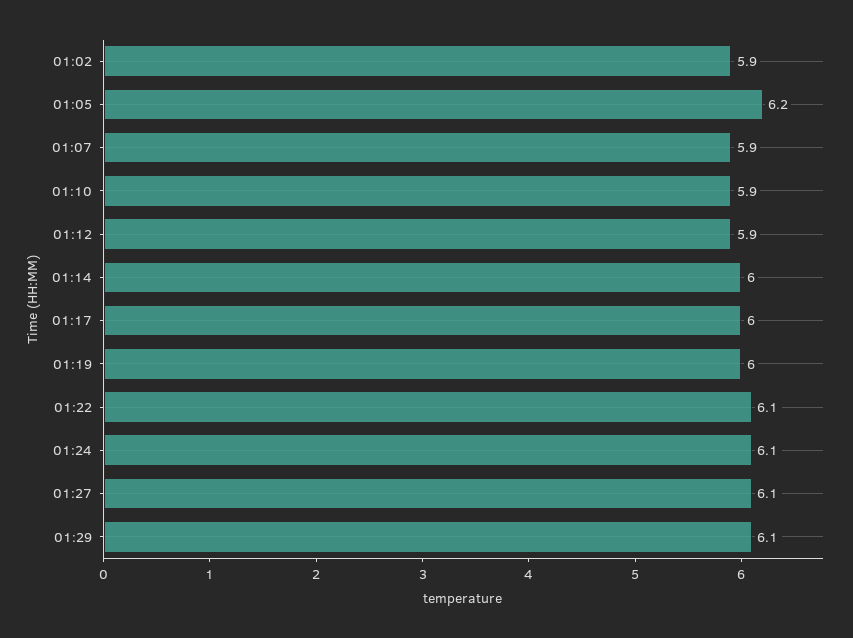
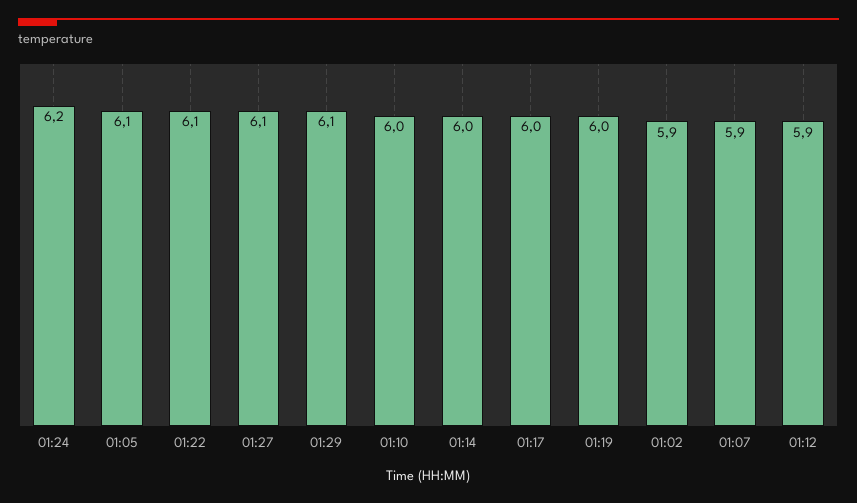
01:05: 6.2 -> 6.1
01:10: 5.9 -> 6
01:24: 6.1 -> 6.2

